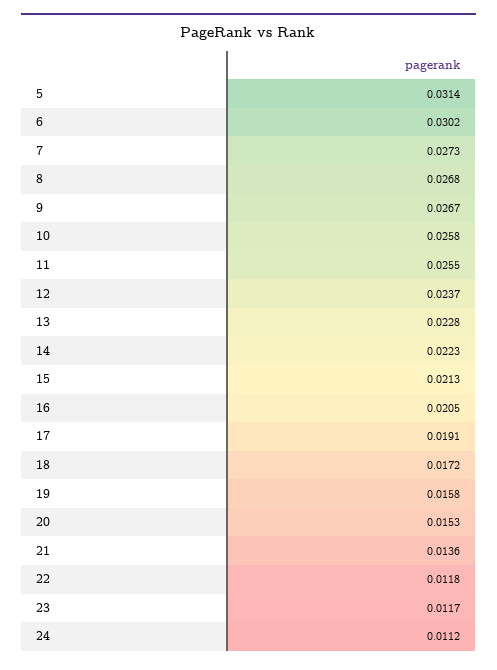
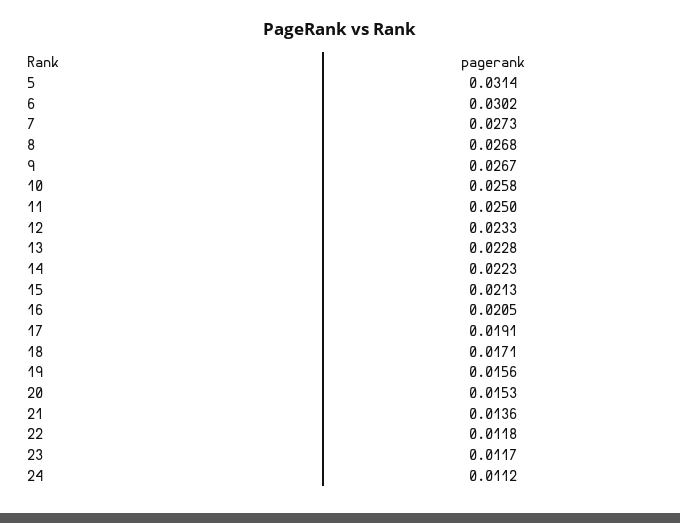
11: 0.0255 -> 0.025
12: 0.0237 -> 0.0233
18: 0.0172 -> 0.0171
19: 0.0158 -> 0.0156

